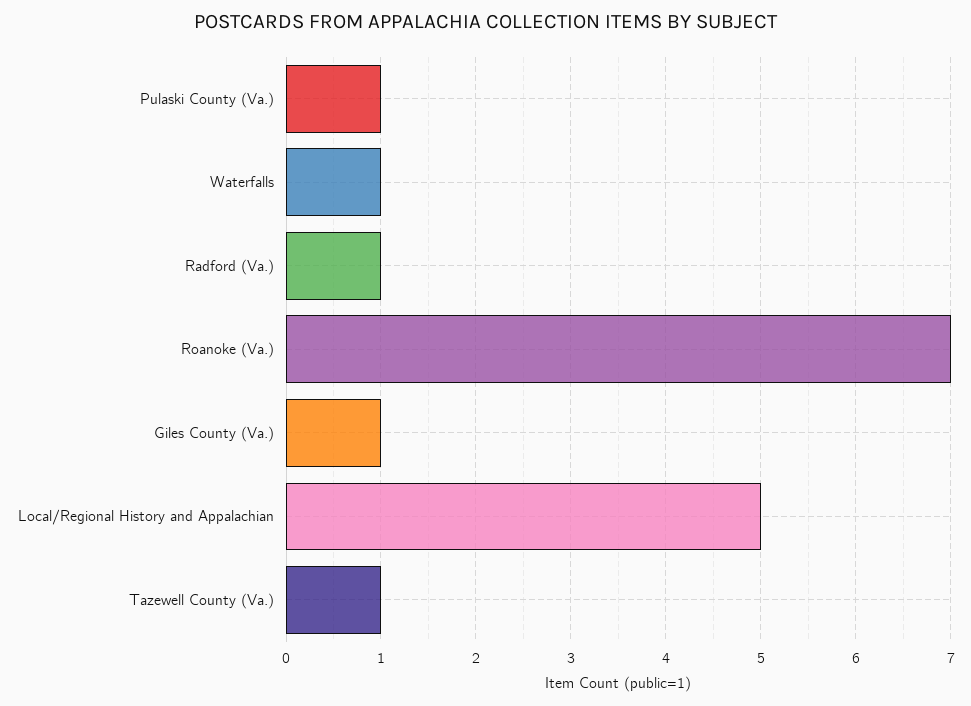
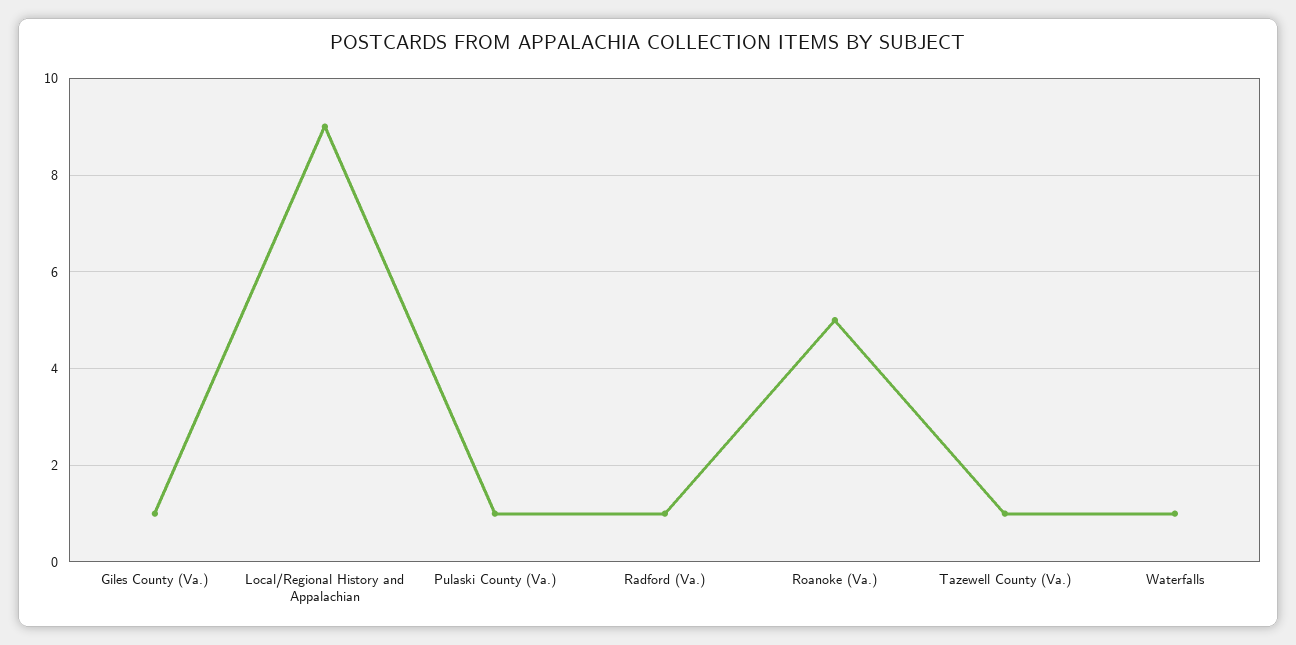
Roanoke (Va.): 7 -> 5
Local/Regional History and Appalachian: 5 -> 9

